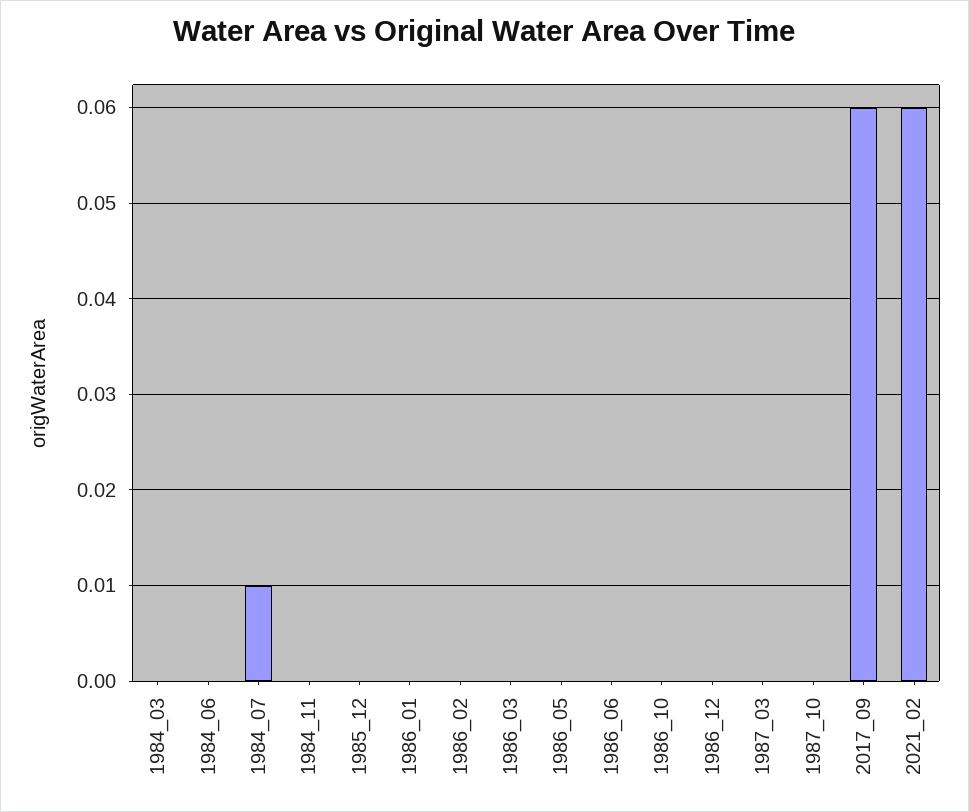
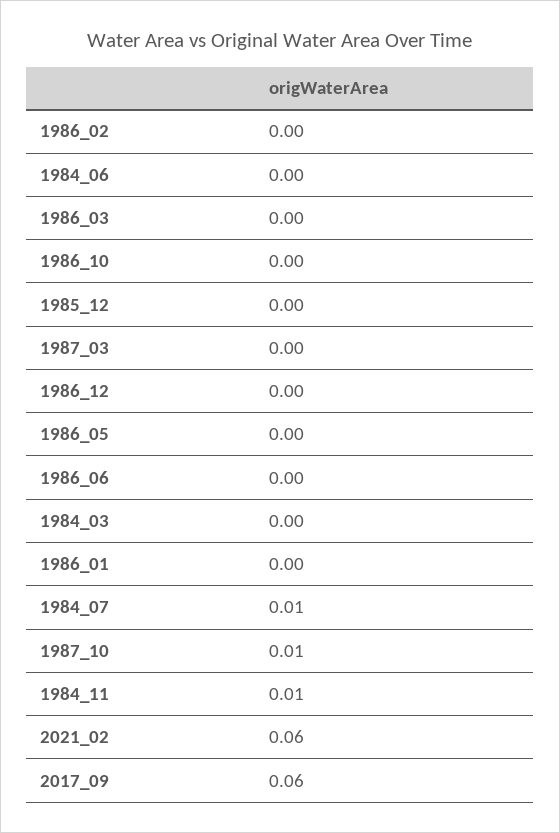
1984_11: 0 -> 0.01
1987_10: 0 -> 0.01

